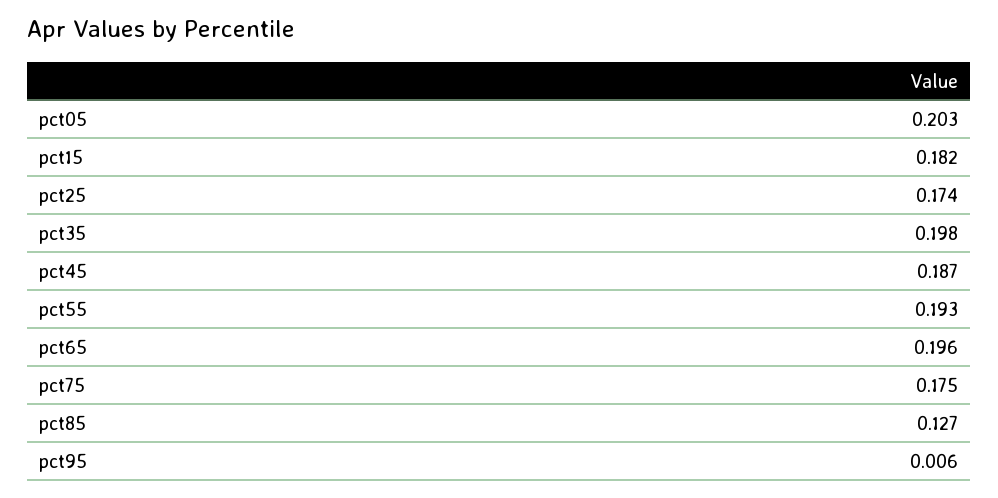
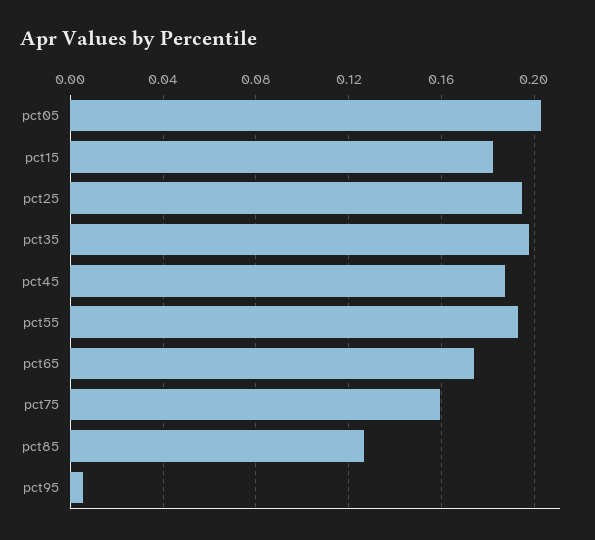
pct25: 0.174 -> 0.195
pct65: 0.196 -> 0.175
pct75: 0.175 -> 0.16

